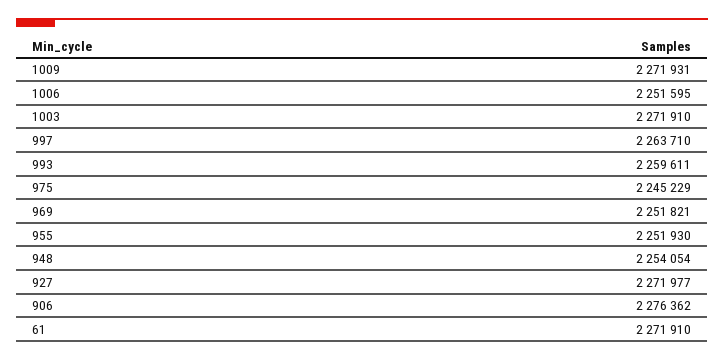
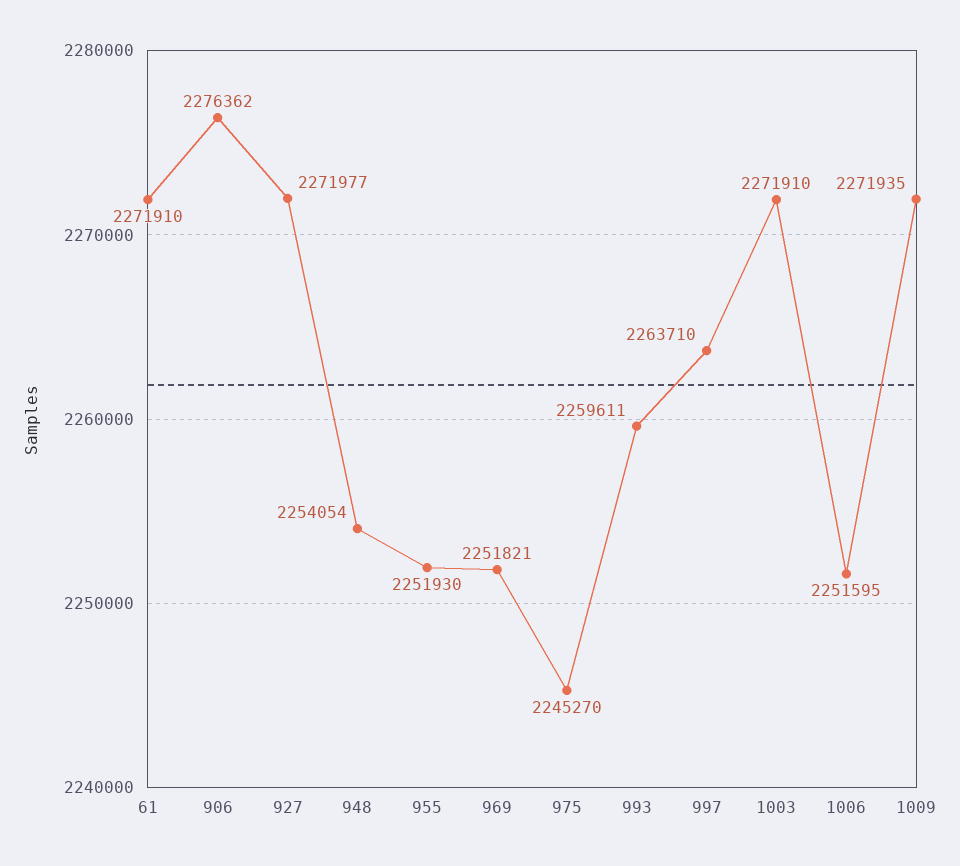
1009: 2271931 -> 2271935
975: 2245229 -> 2245270

